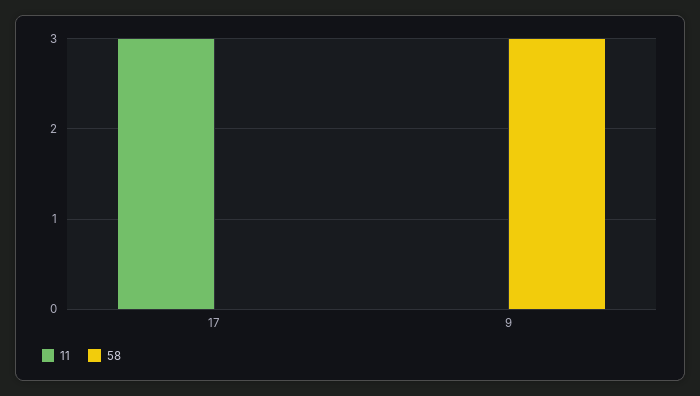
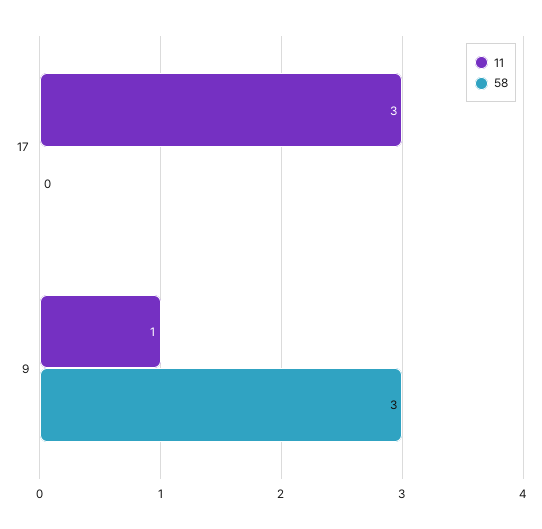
11, 9: 0 -> 1

